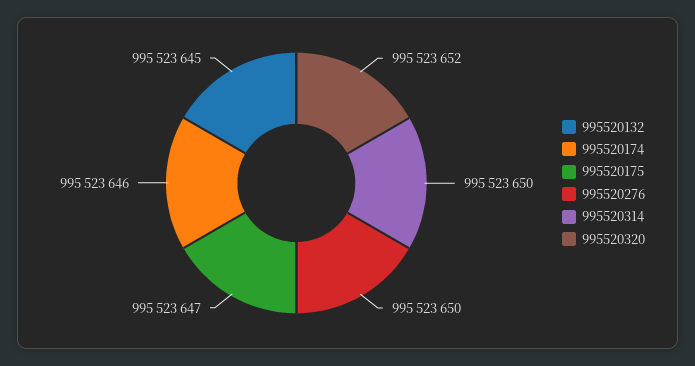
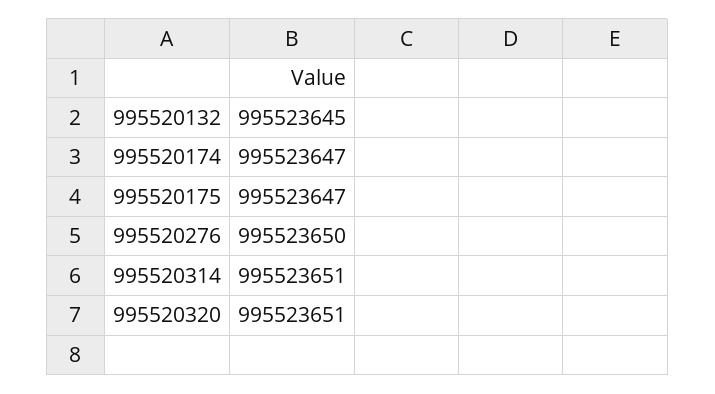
995520174: 995523646 -> 995523647
995520314: 995523650 -> 995523651
995520320: 995523652 -> 995523651

